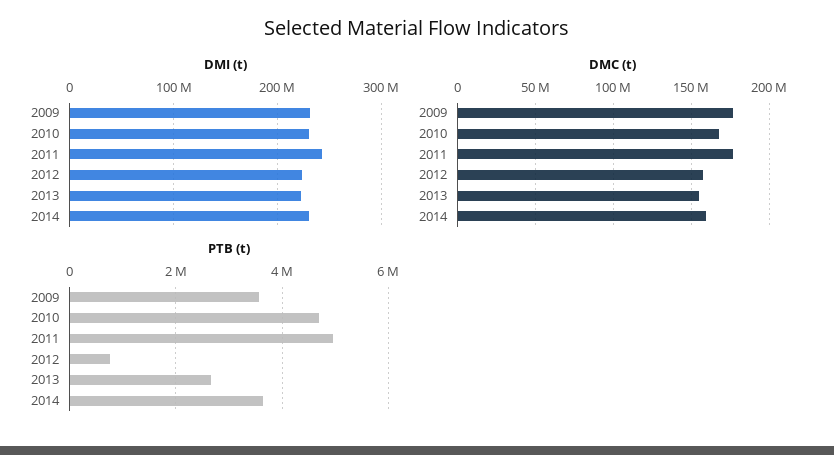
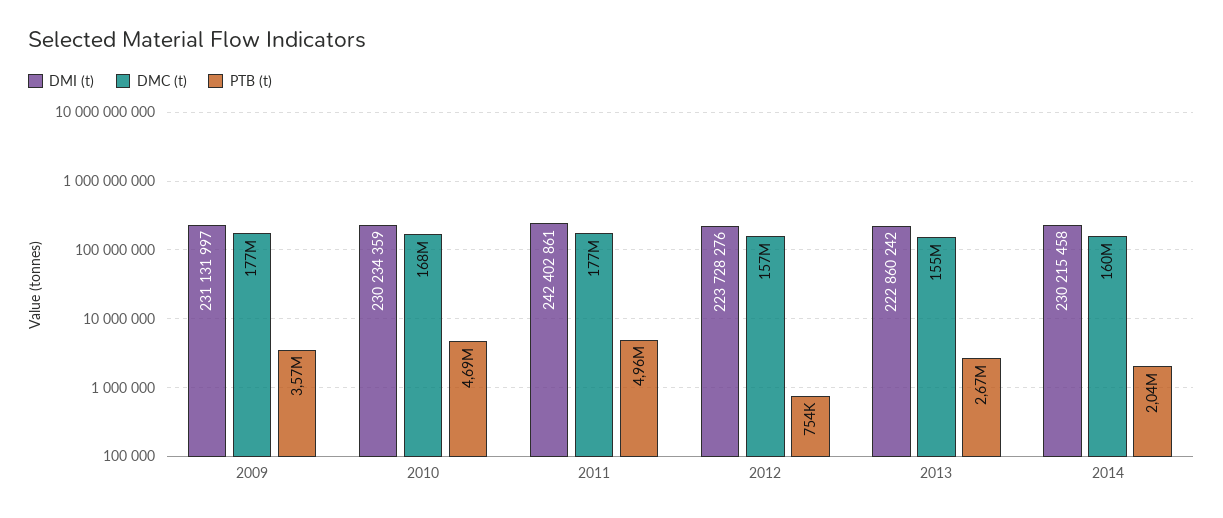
PTB (t), 2014: 3600000 -> 2040000

